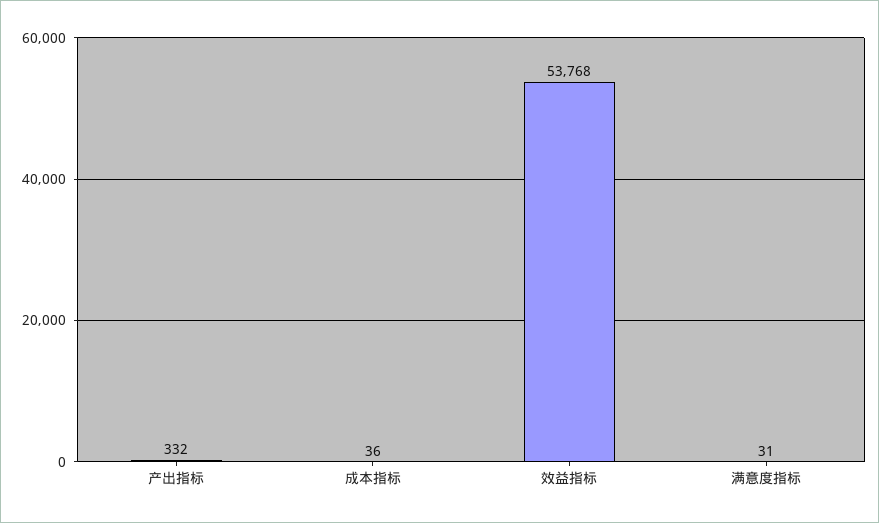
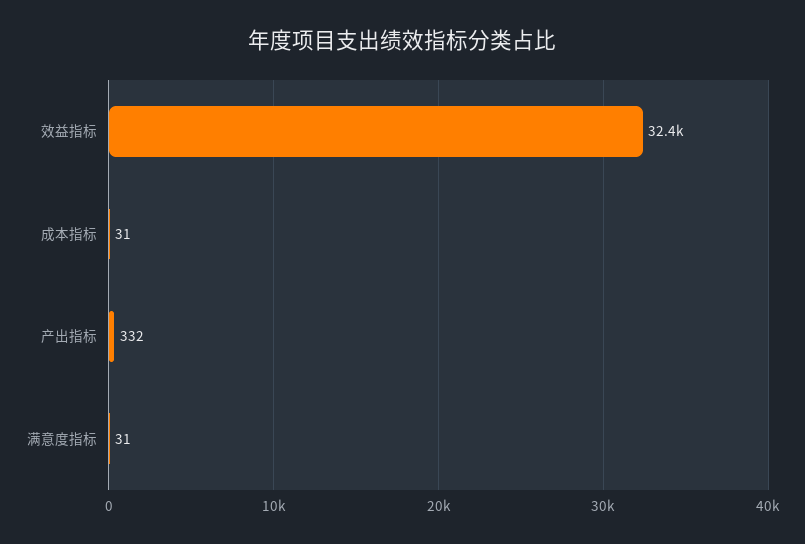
成本指标: 36 -> 31
效益指标: 53768 -> 32400

